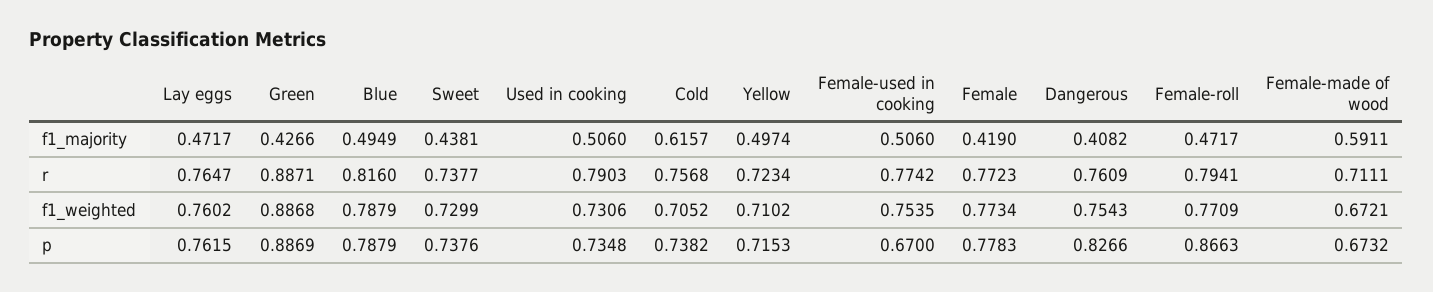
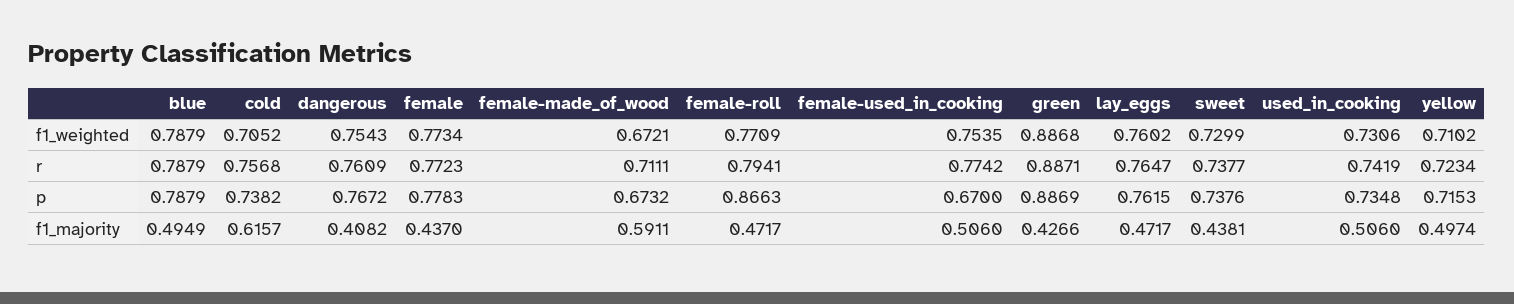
Female, f1_majority: 0.419 -> 0.437
Blue, r: 0.816 -> 0.7879
Used in cooking, r: 0.7903 -> 0.7419
Dangerous, p: 0.8266 -> 0.7672

